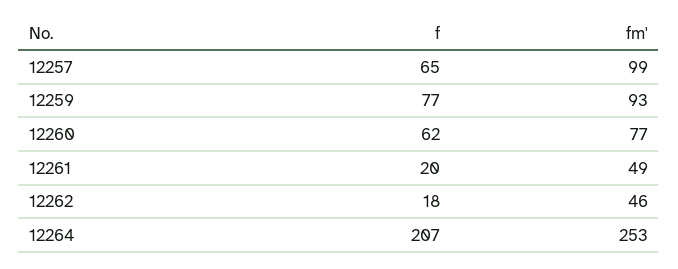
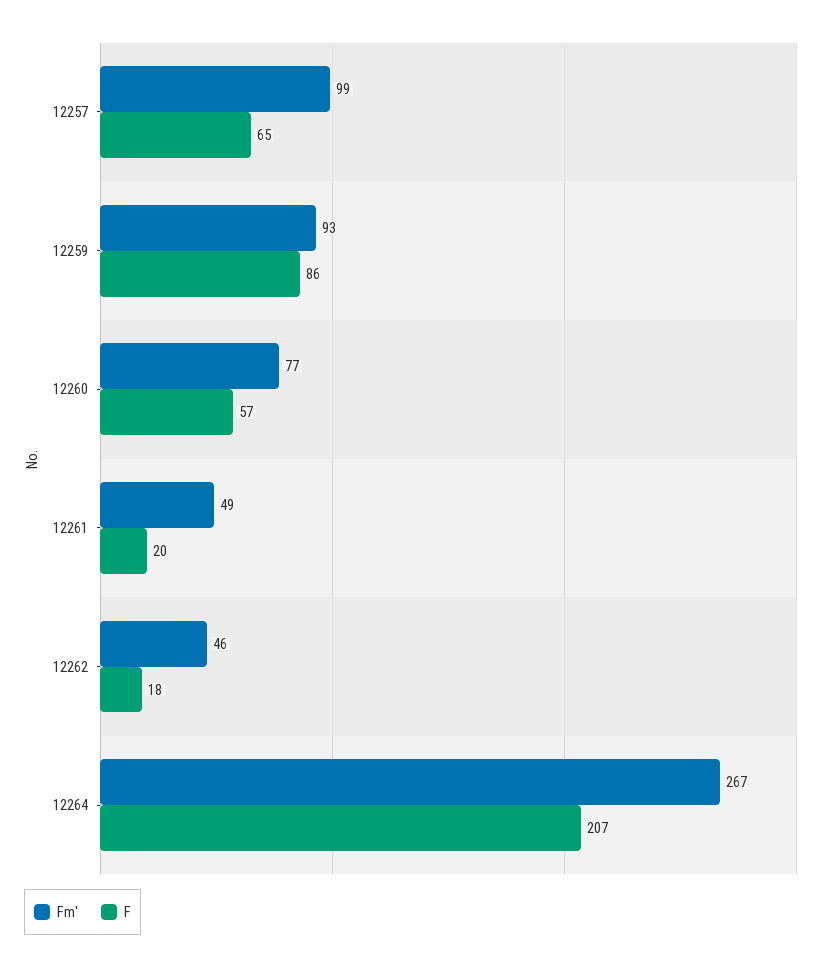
f, 12259: 77 -> 86
f, 12260: 62 -> 57
fm', 12264: 253 -> 267

